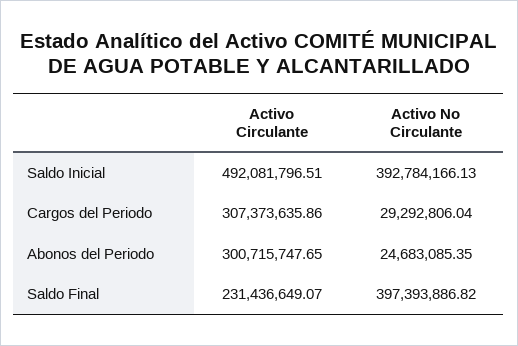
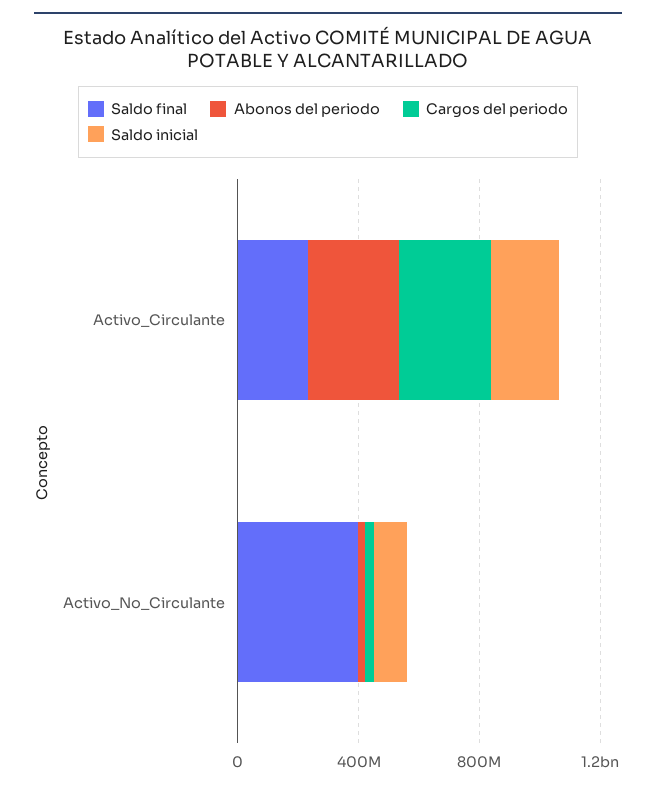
Saldo Inicial, Activo Circulante: 492081796.51 -> 200000000
Saldo Inicial, Activo No Circulante: 392784166.13 -> 100000000

